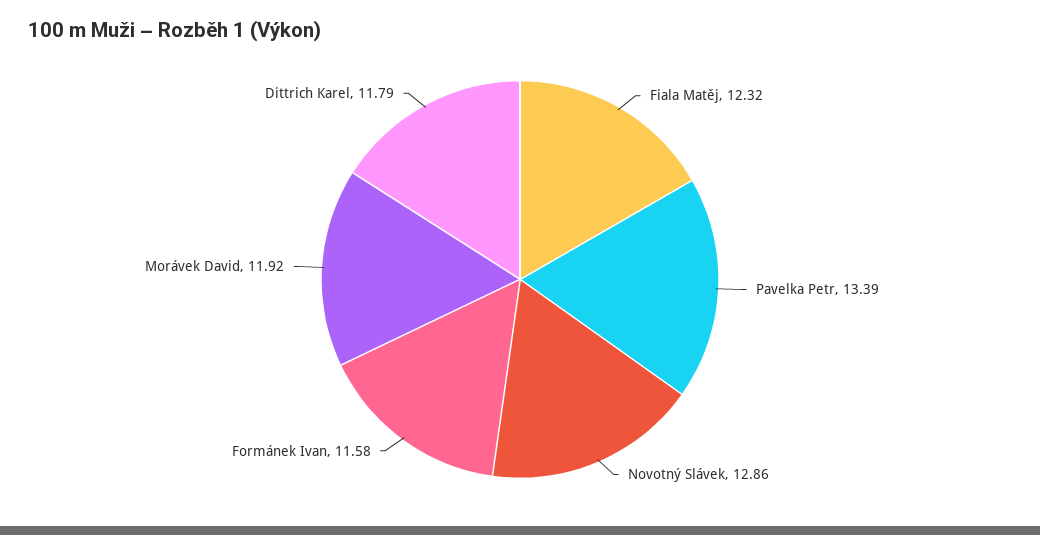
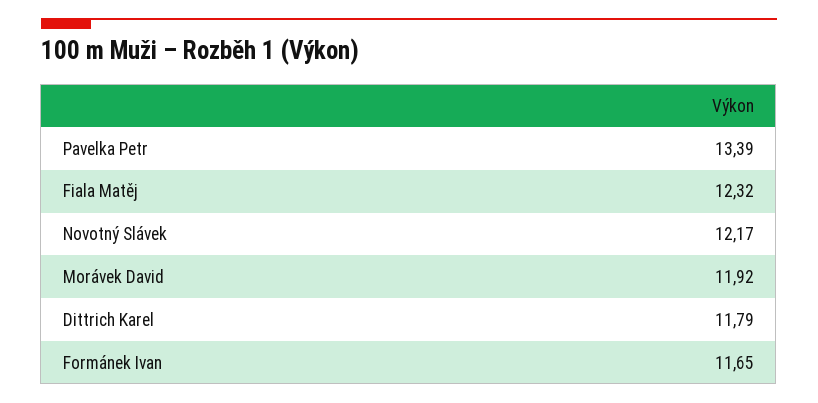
Novotný Slávek: 12.86 -> 12.17
Formánek Ivan: 11.58 -> 11.65

